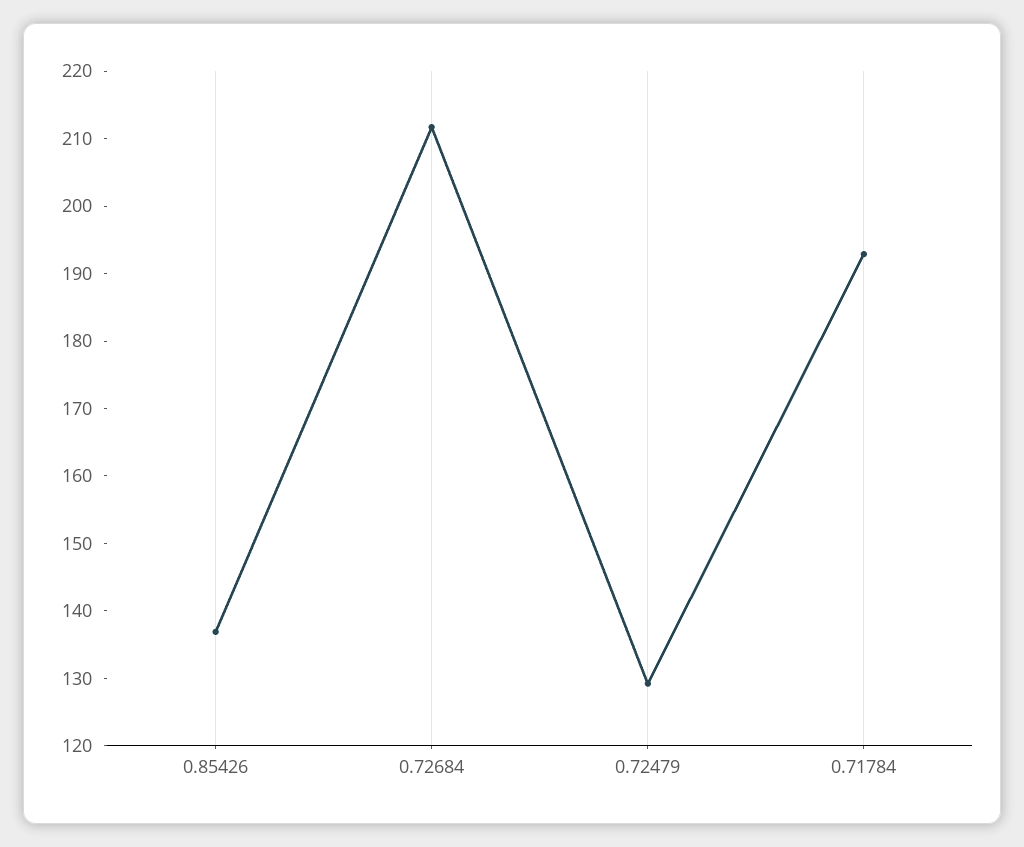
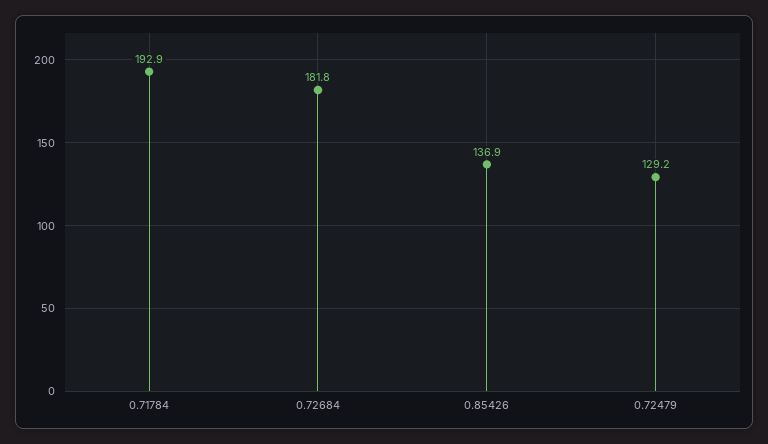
0.72684: 212 -> 181.8

